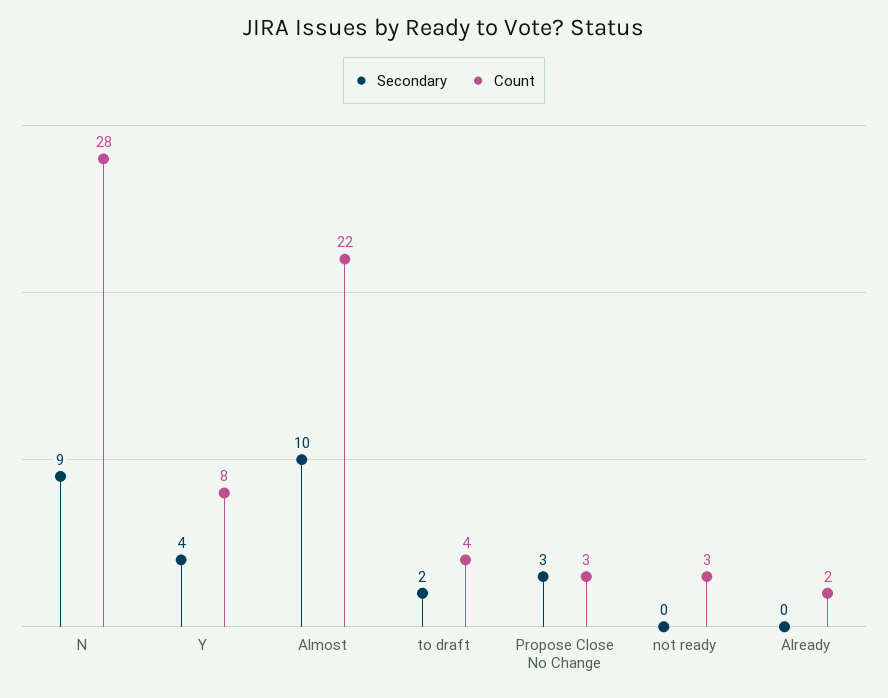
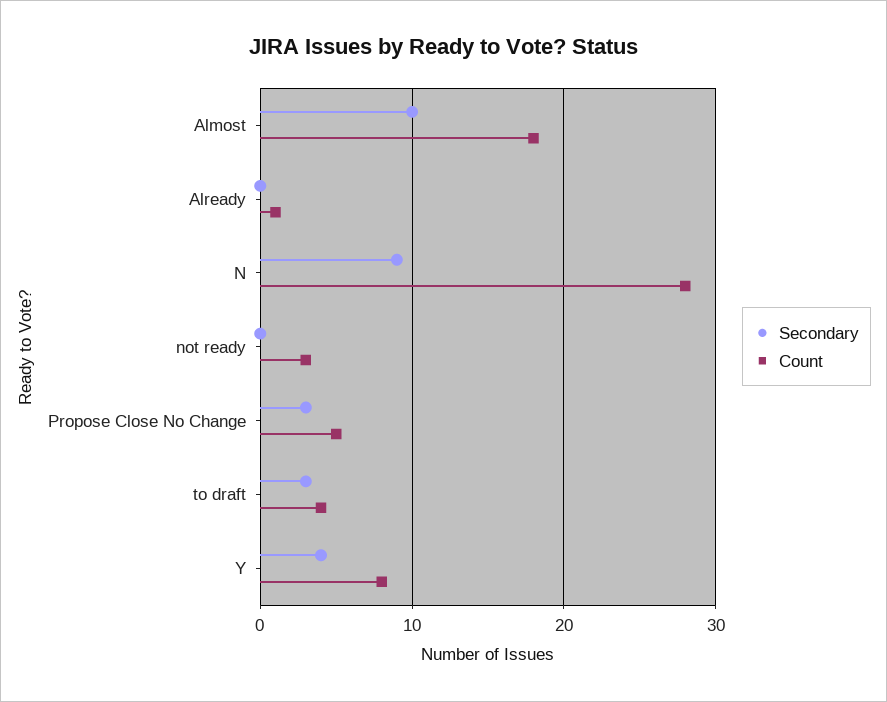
Count, Almost: 22 -> 18
Secondary, to draft: 2 -> 3
Count, Propose Close No Change: 3 -> 5
Count, Already: 2 -> 1

